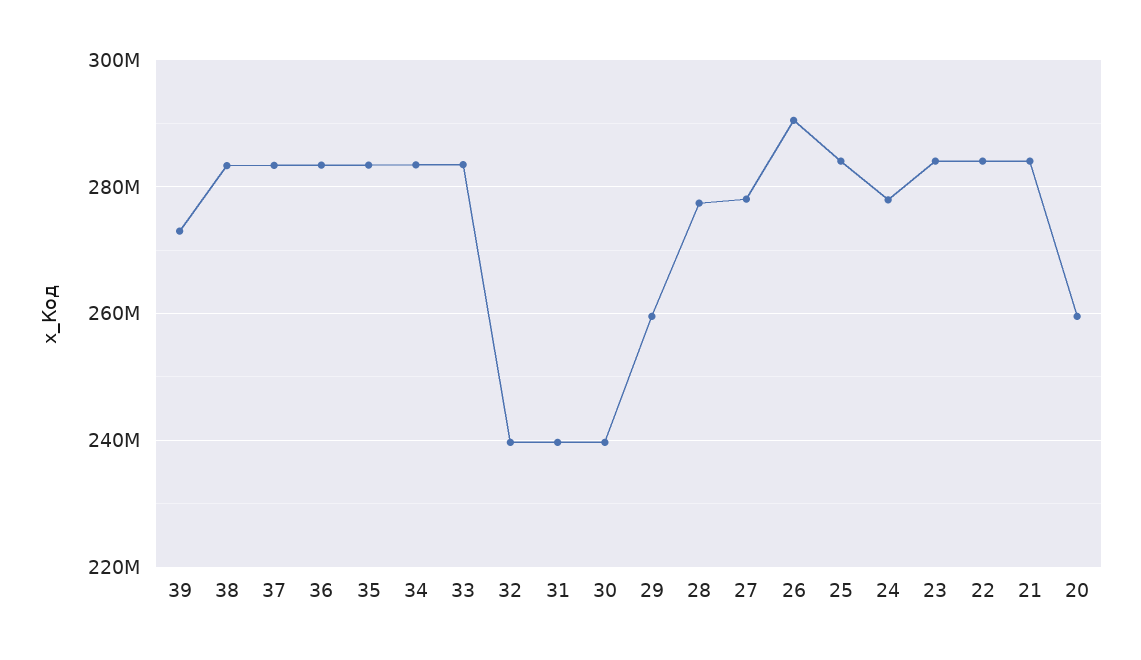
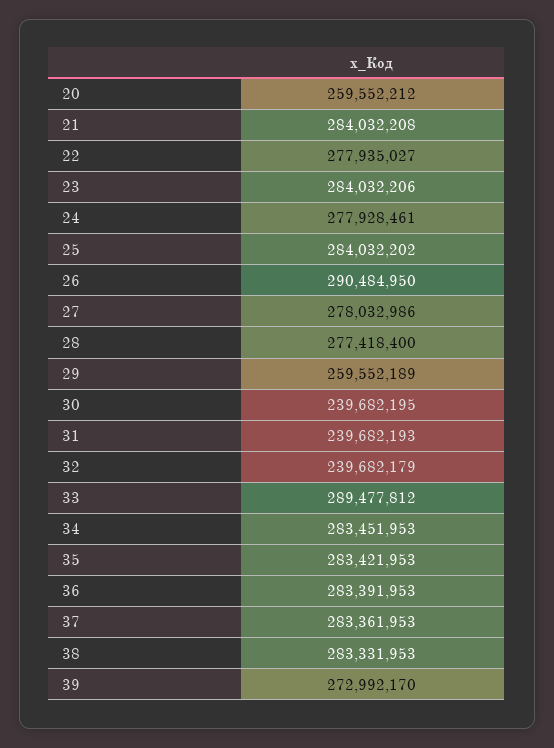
33: 284000000 -> 289477812
22: 284000000 -> 277935027

